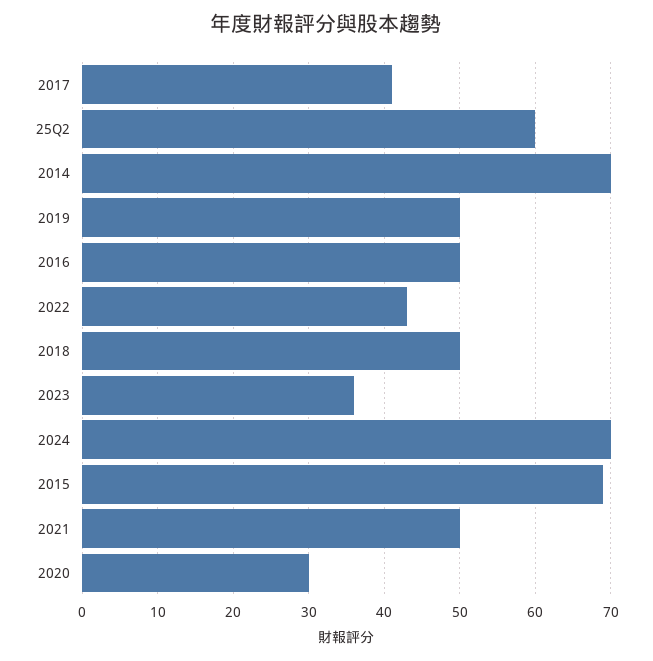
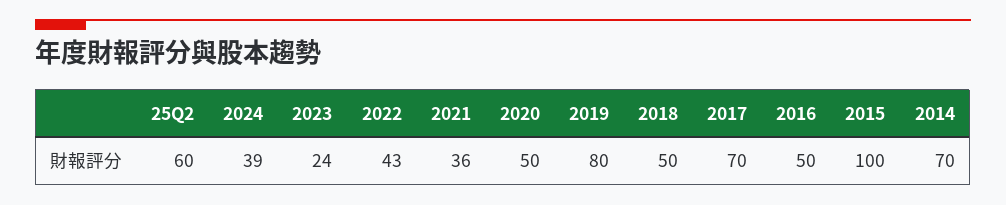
2017: 41 -> 70
2019: 50 -> 80
2023: 36 -> 24
2024: 70 -> 39
2015: 69 -> 100
2021: 50 -> 36
2020: 30 -> 50

